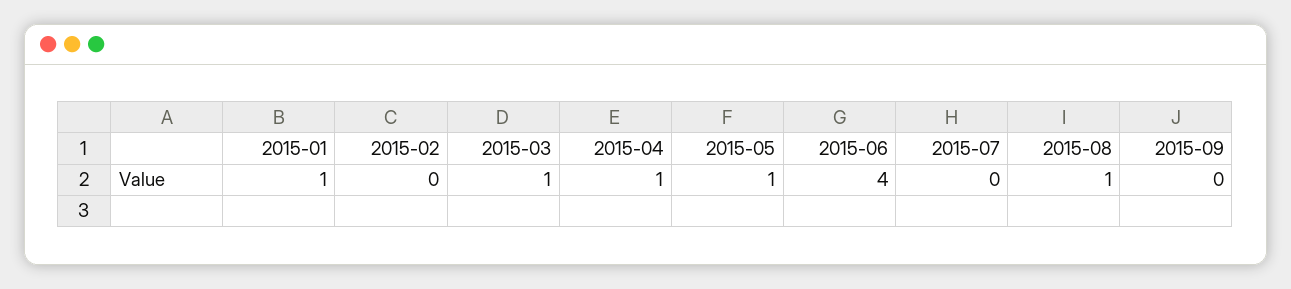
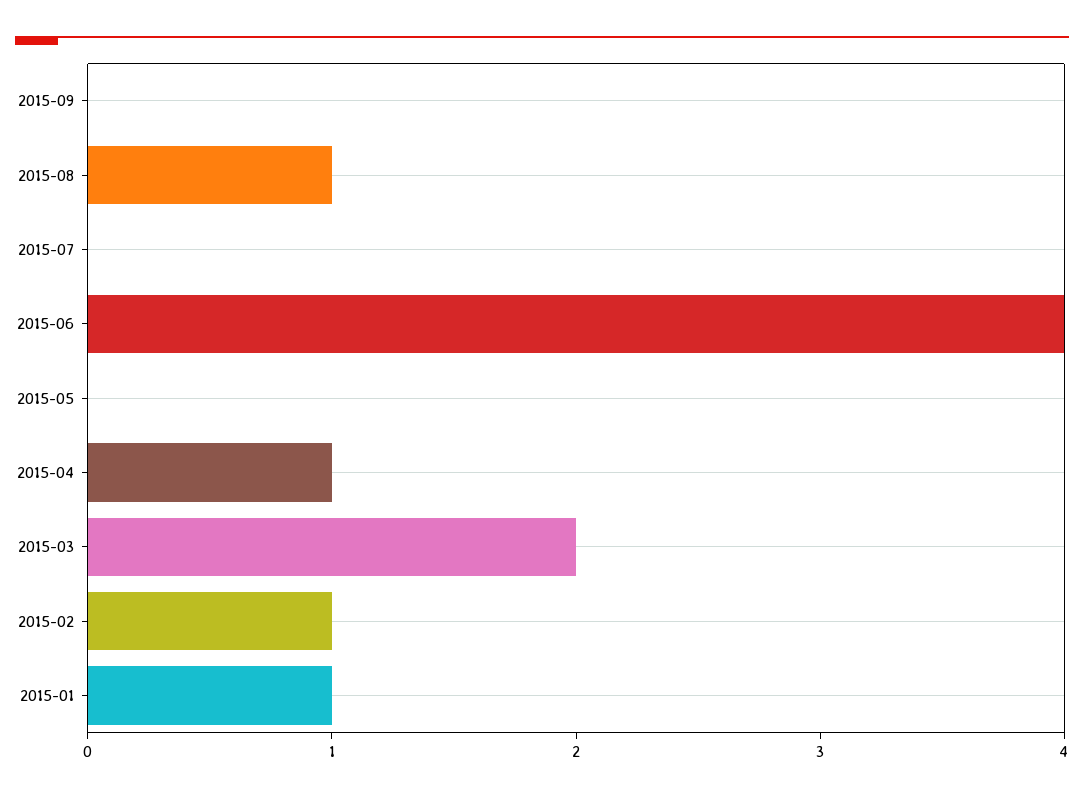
2015-02: 0 -> 1
2015-03: 1 -> 2
2015-05: 1 -> 0

